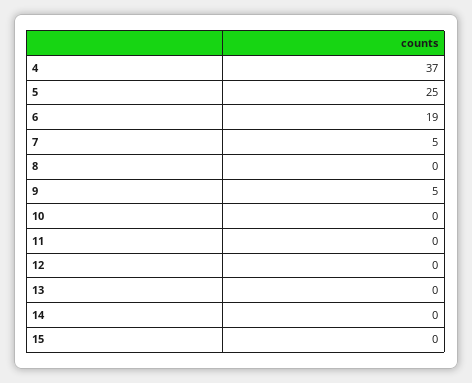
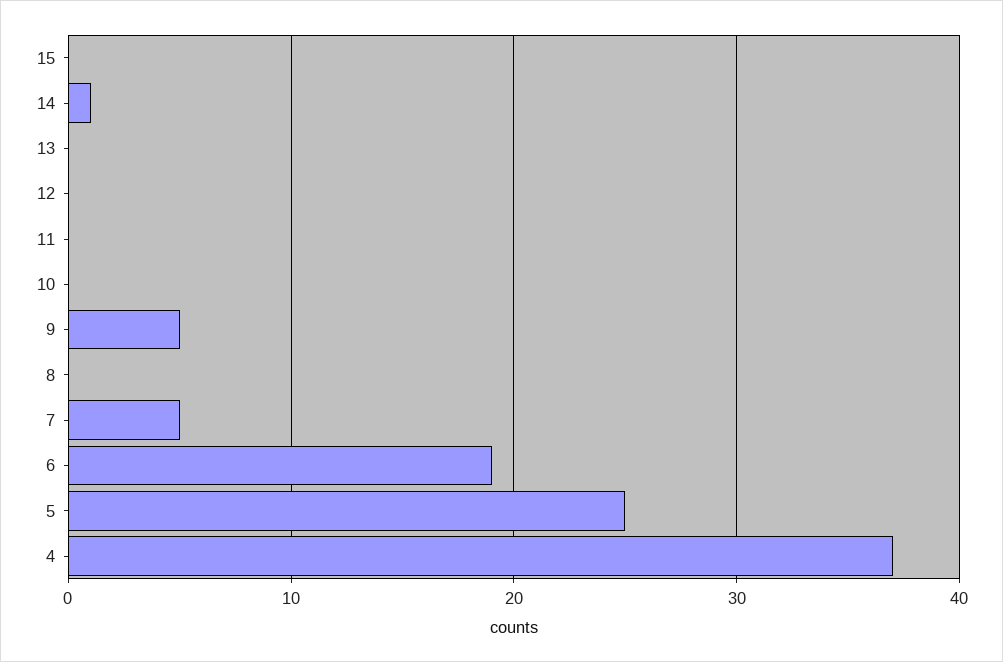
14: 0 -> 1

